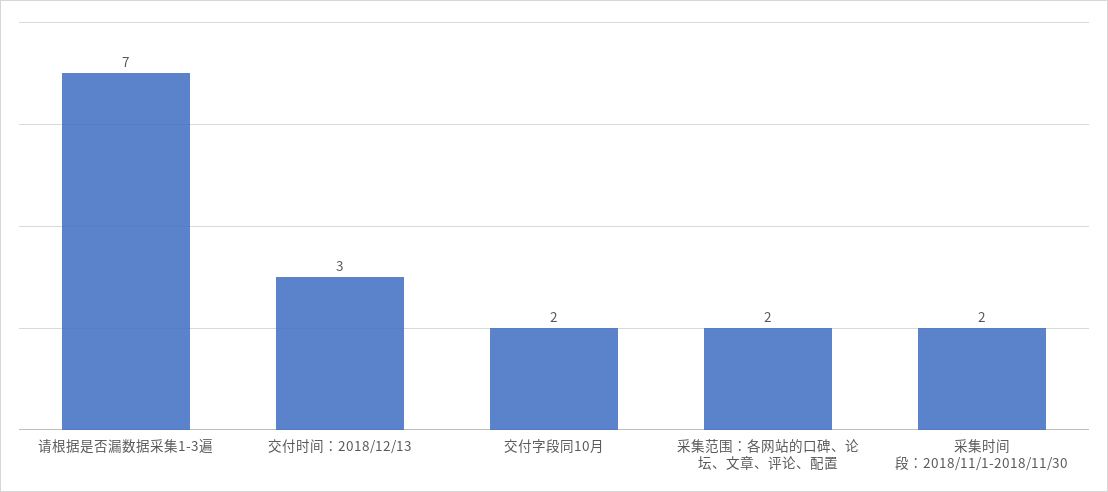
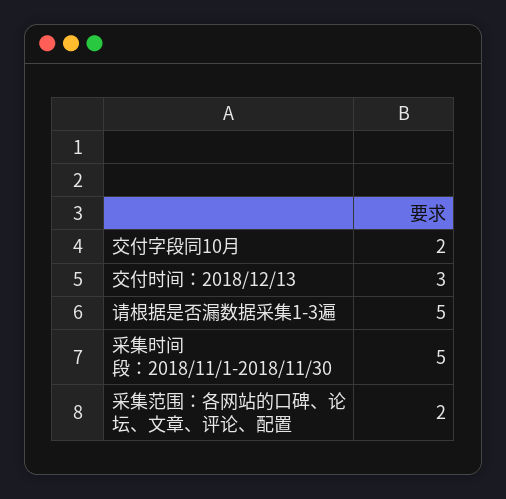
请根据是否漏数据采集1-3遍: 7 -> 5
采集时间段：2018/11/1-2018/11/30: 2 -> 5

